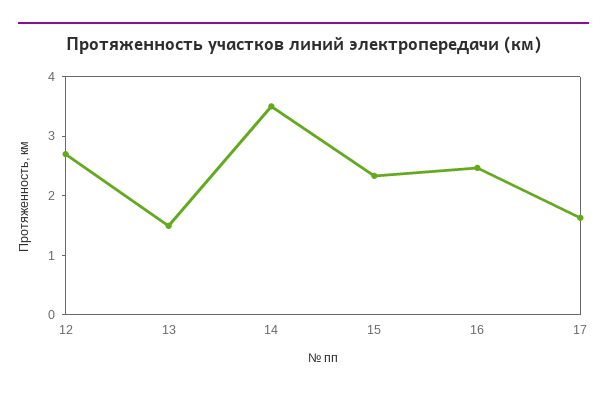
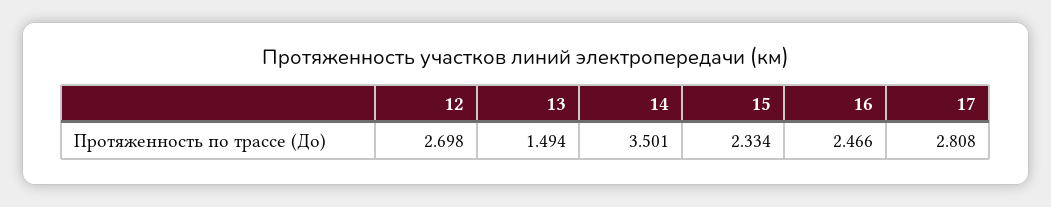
17: 1.6 -> 2.808

